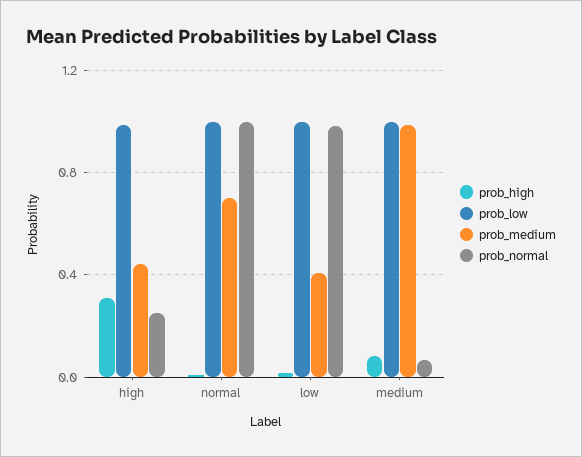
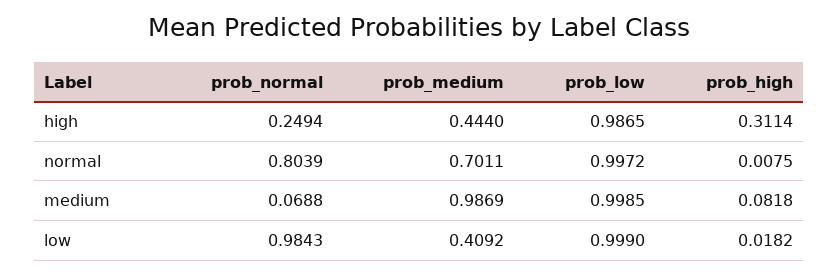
prob_normal, normal: 1 -> 0.8039

